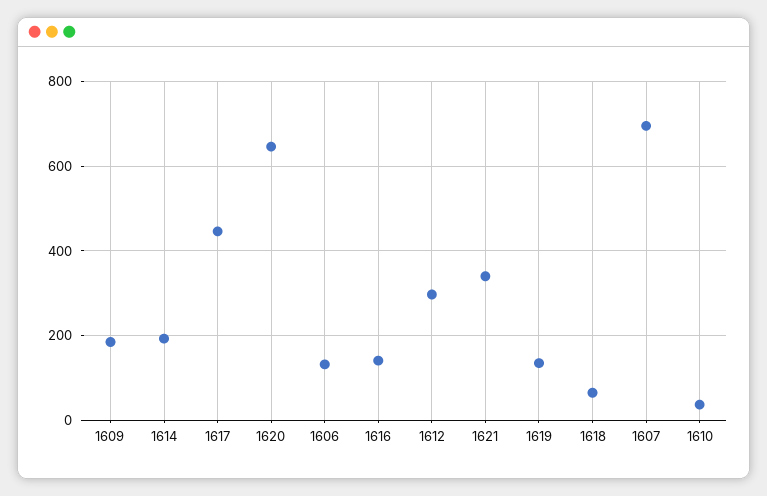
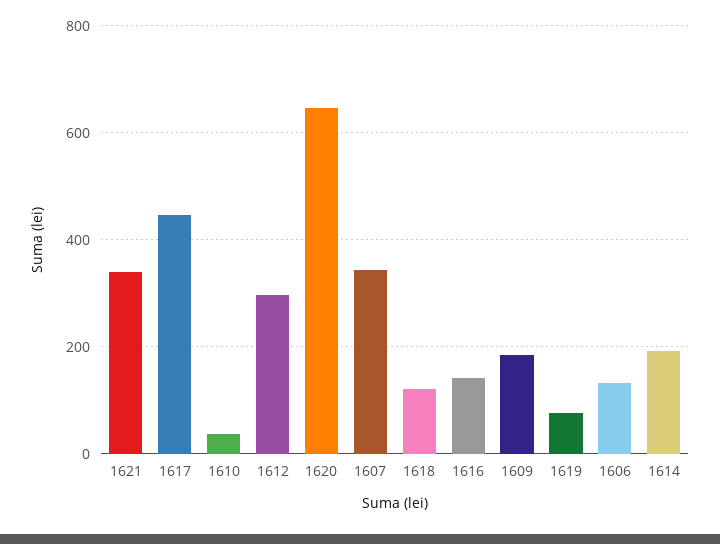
1619: 140 -> 80
1618: 60 -> 120
1607: 700 -> 340

